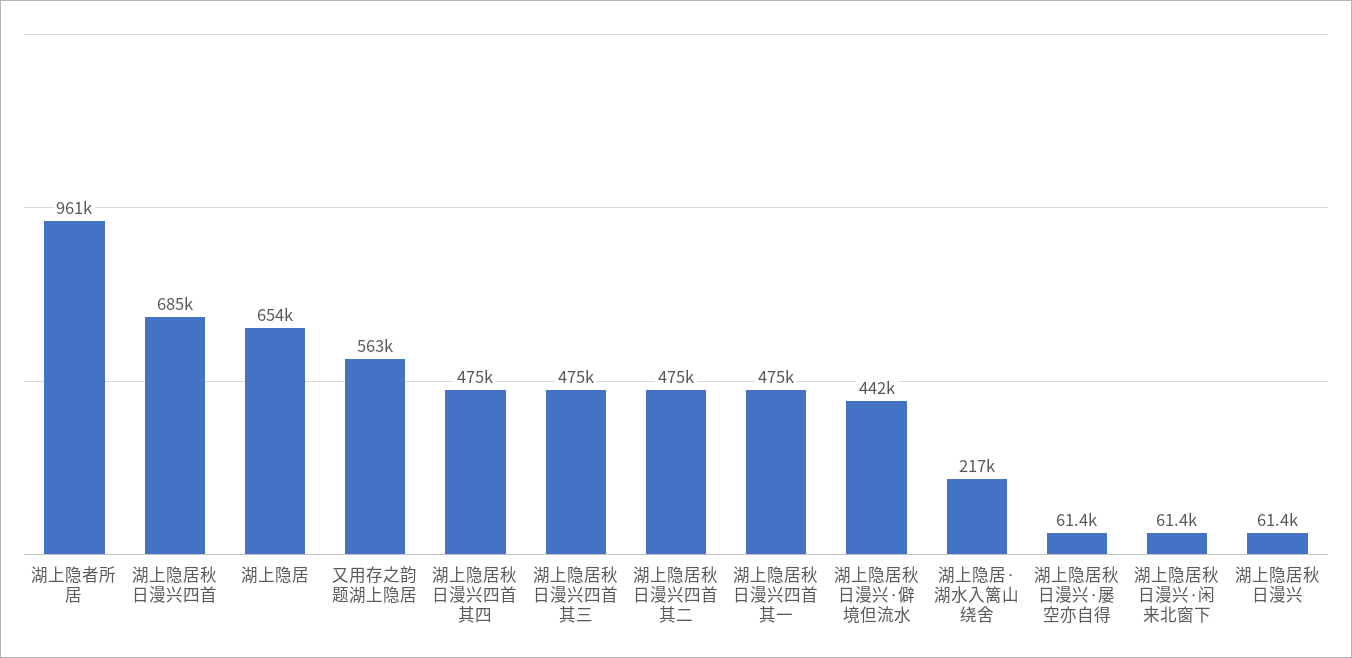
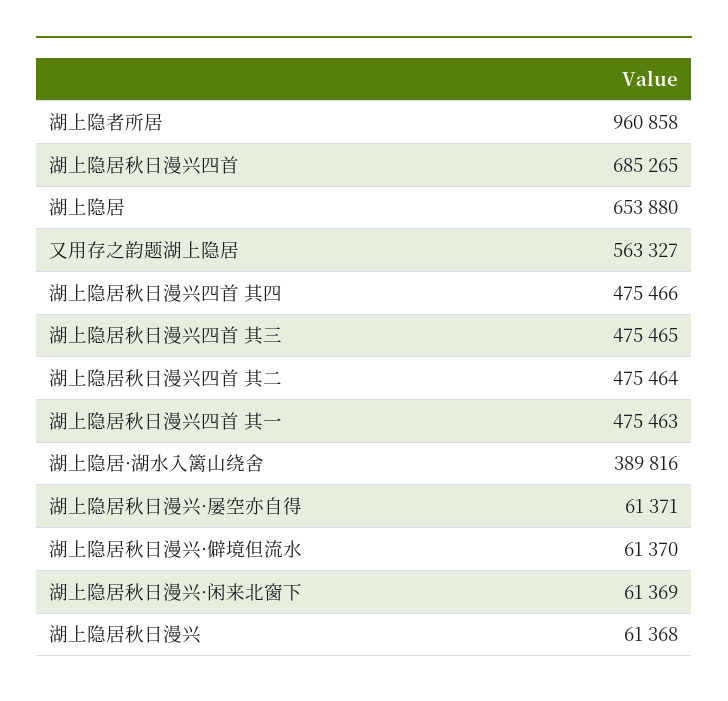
湖上隐居秋日漫兴·僻境但流水: 442000 -> 61370
湖上隐居·湖水入篱山绕舍: 217000 -> 389816

